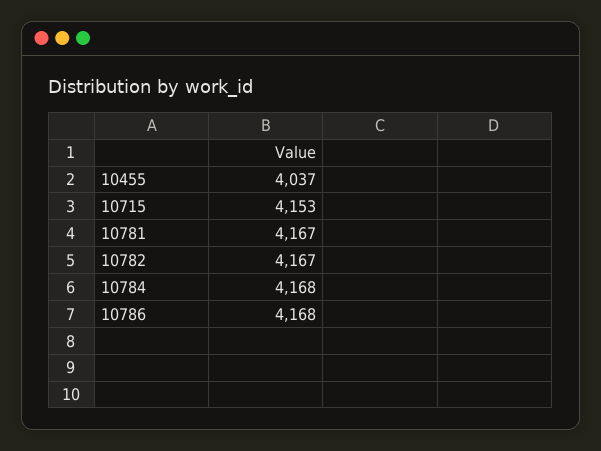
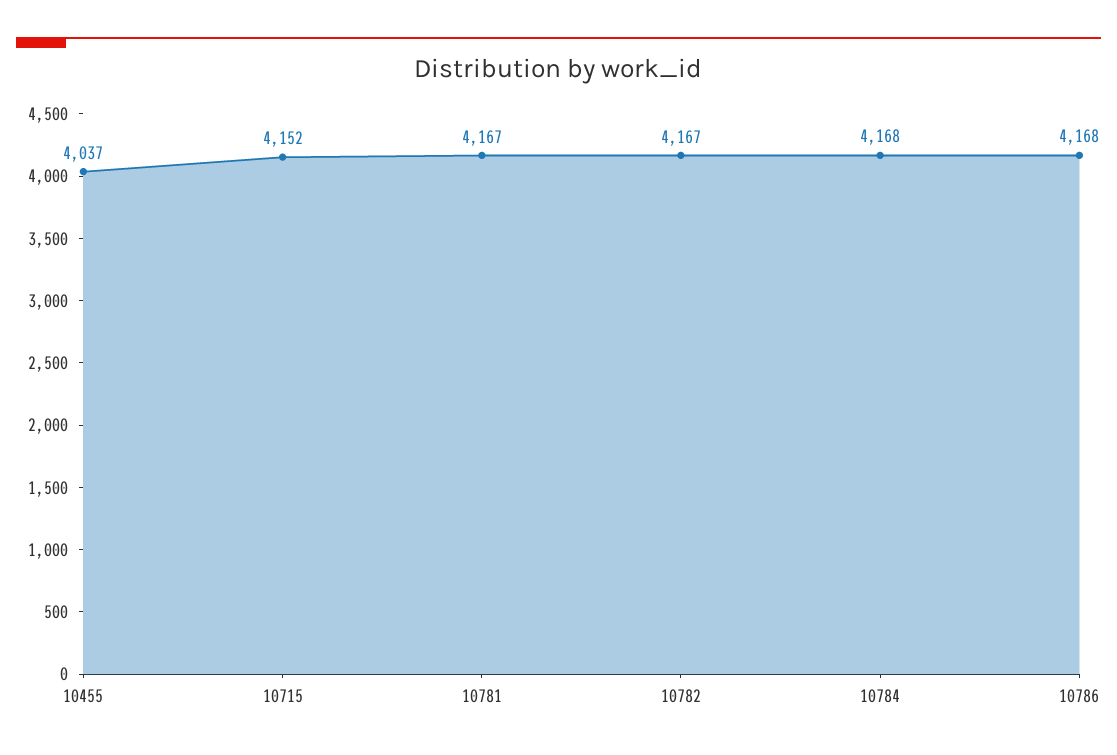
10715: 4153 -> 4152

